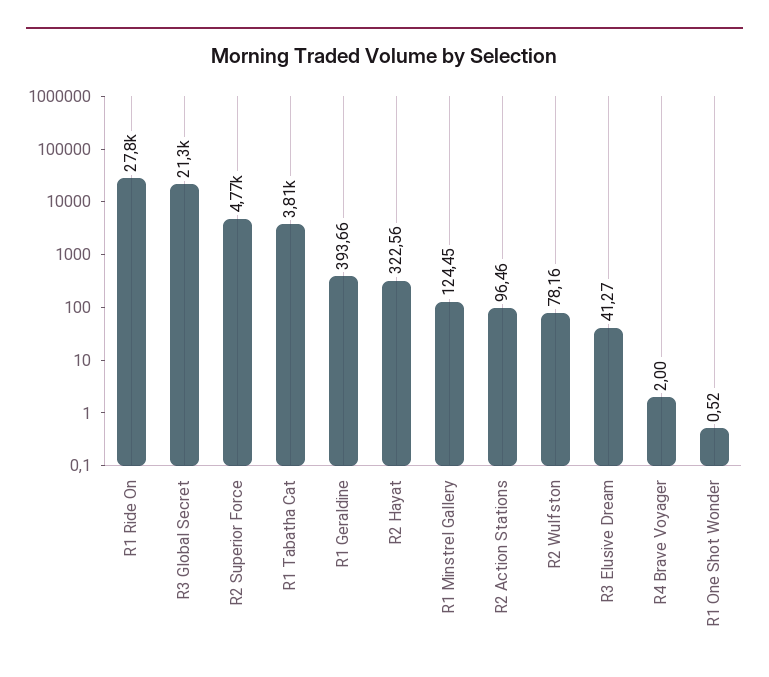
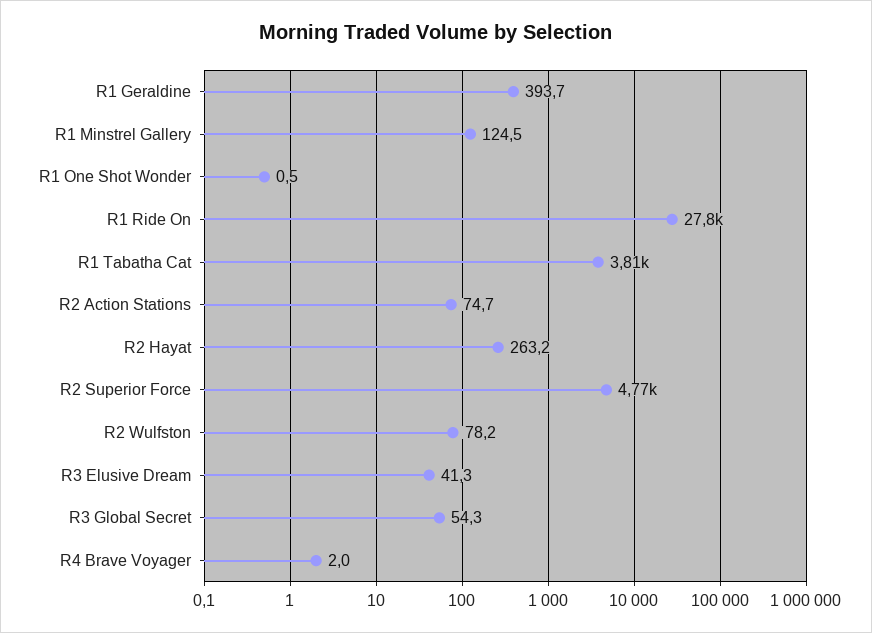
R3 Global Secret: 21300 -> 54.3
R2 Hayat: 322.56 -> 263.2
R2 Action Stations: 96.46 -> 74.7

